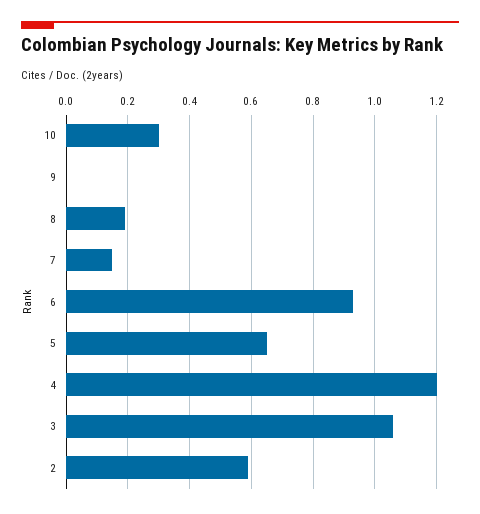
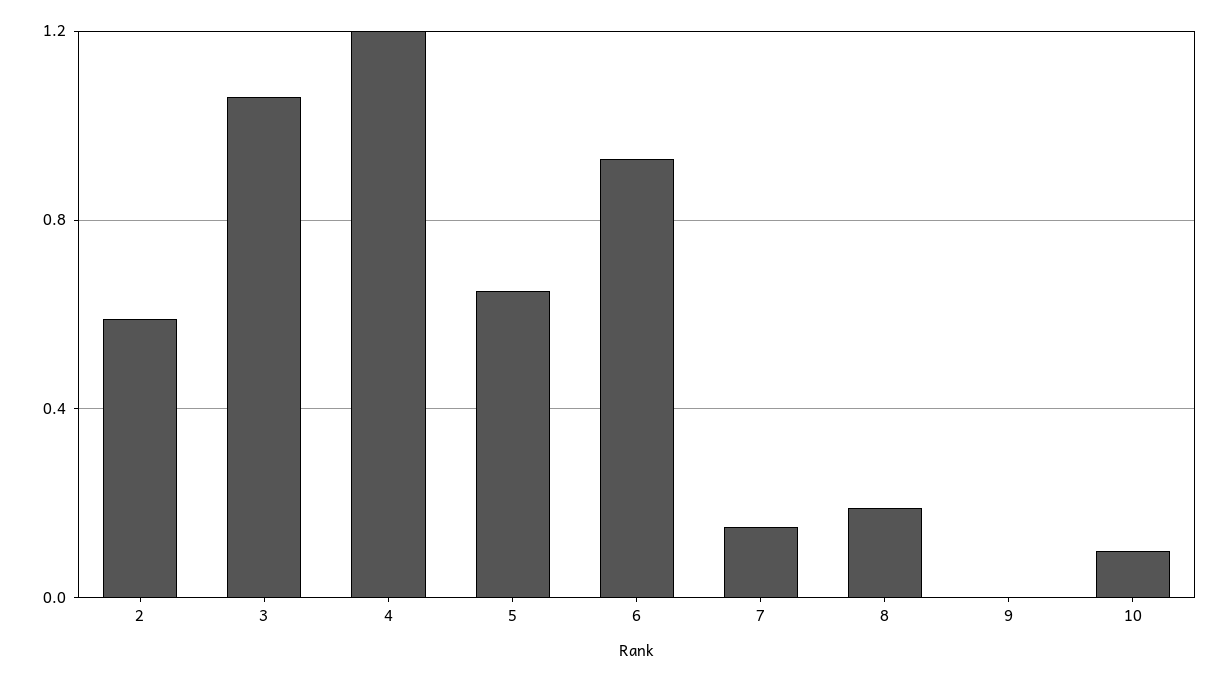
10: 0.3 -> 0.1

